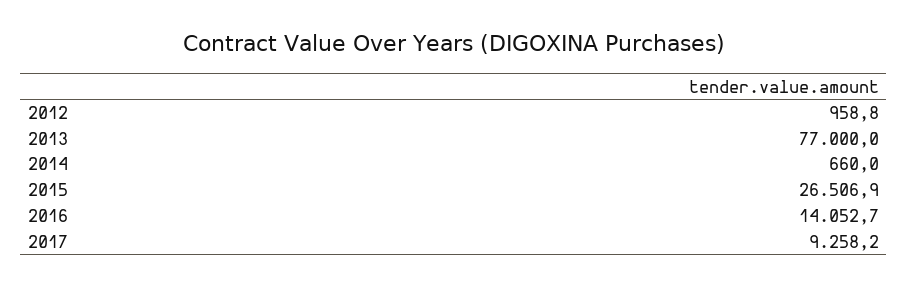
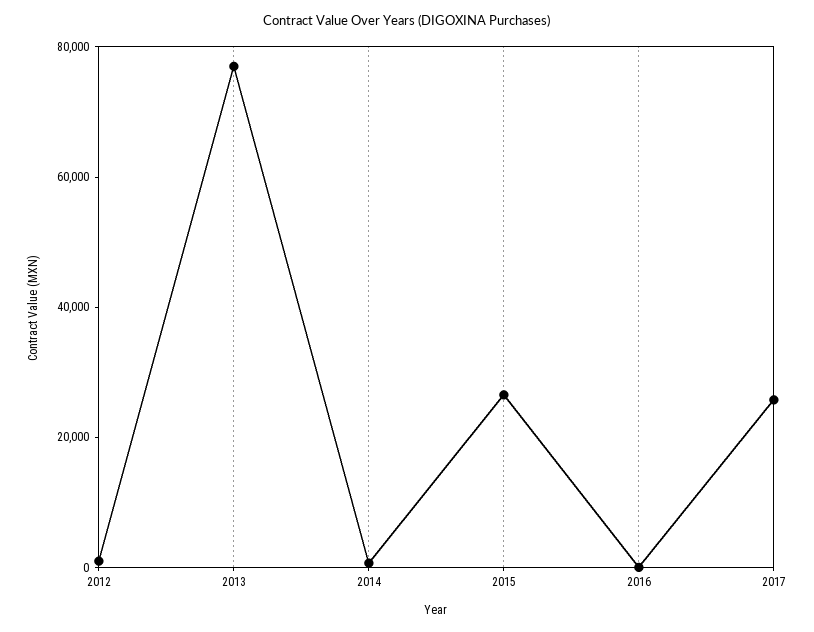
2016: 14052.7 -> 0
2017: 9258.2 -> 25000

